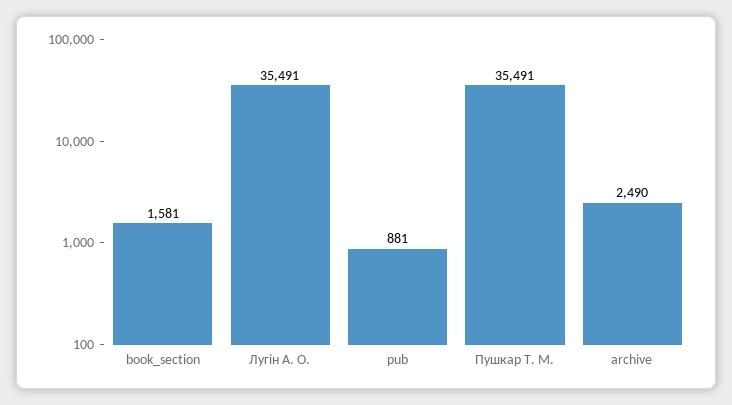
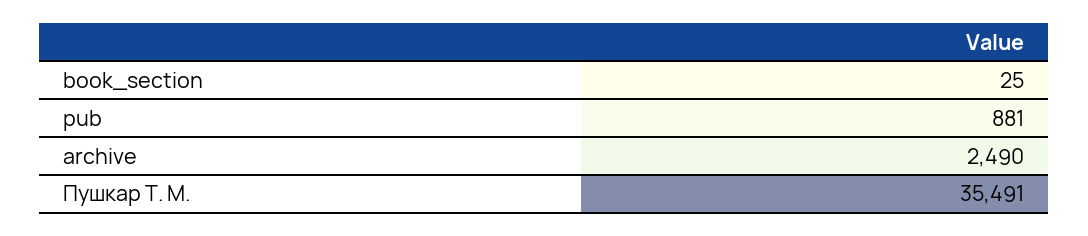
book_section: 1581 -> 25
Лугін А. О.: 35491 -> none

